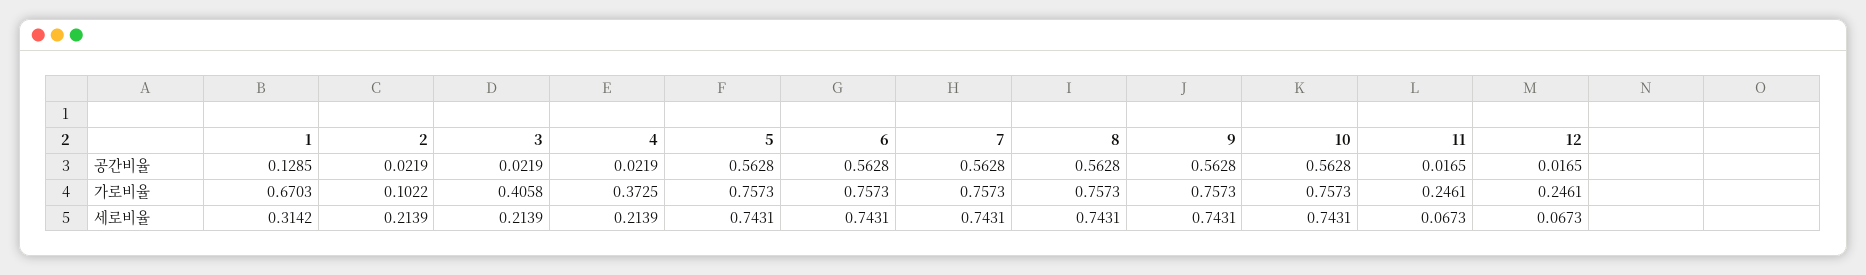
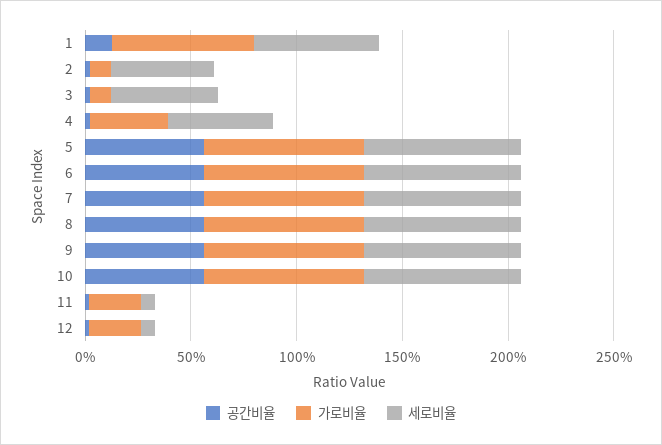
가로비율, 3: 0.4058 -> 0.1
세로비율, 1: 0.3142 -> 0.6
세로비율, 2: 0.2139 -> 0.5
세로비율, 3: 0.2139 -> 0.5
세로비율, 4: 0.2139 -> 0.5

